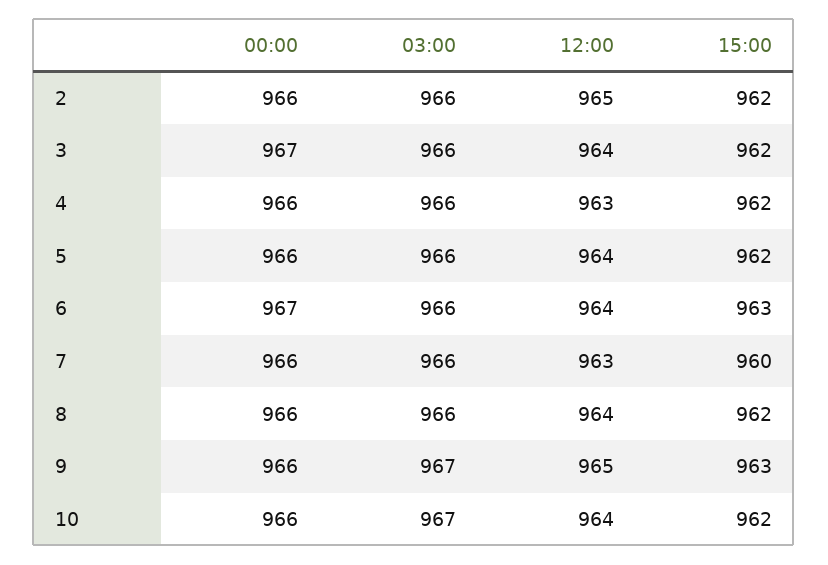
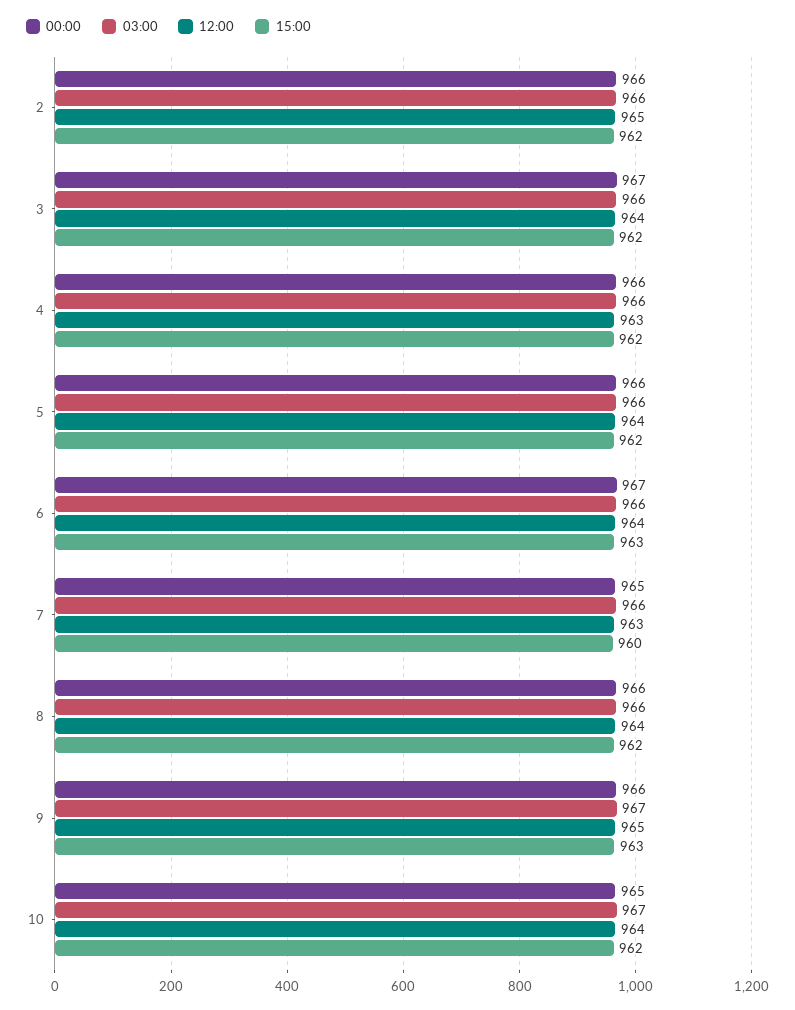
00:00, 7: 966 -> 965
00:00, 10: 966 -> 965

